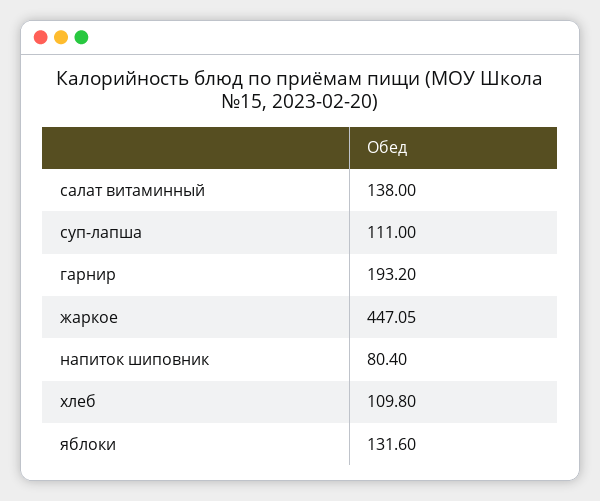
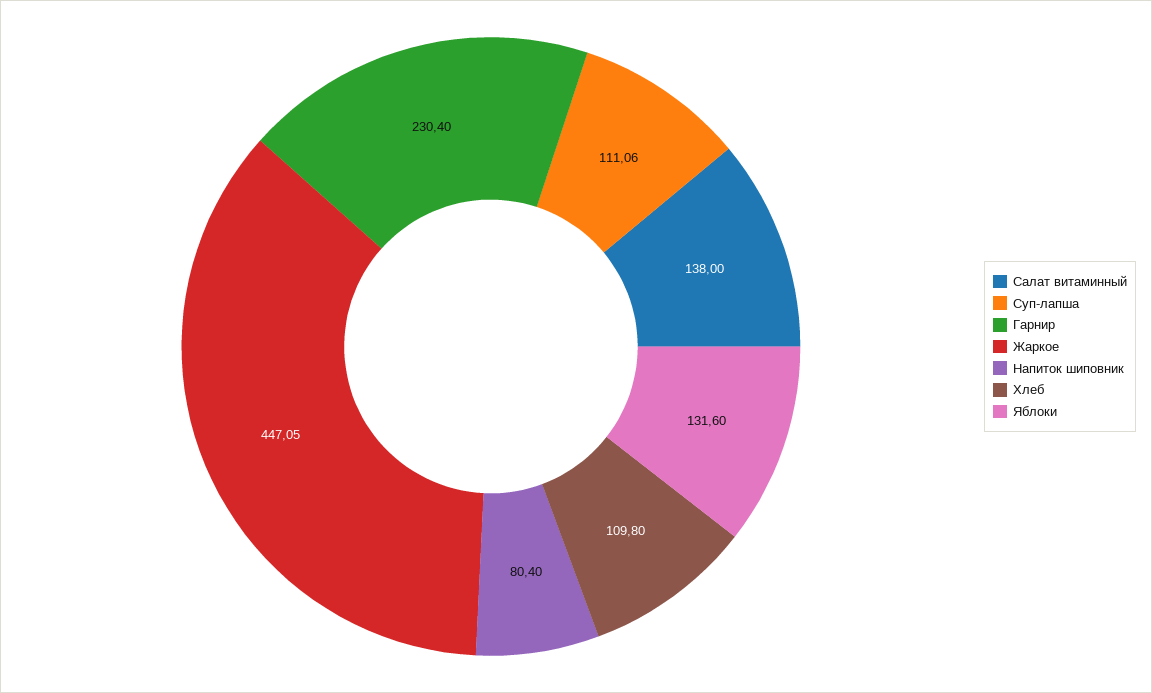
суп-лапша: 111 -> 111.06
гарнир: 193.2 -> 230.4

